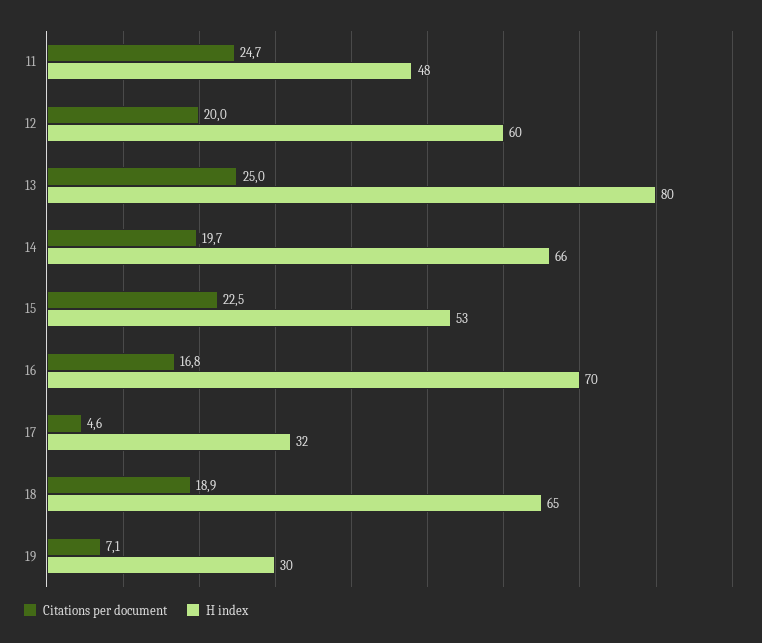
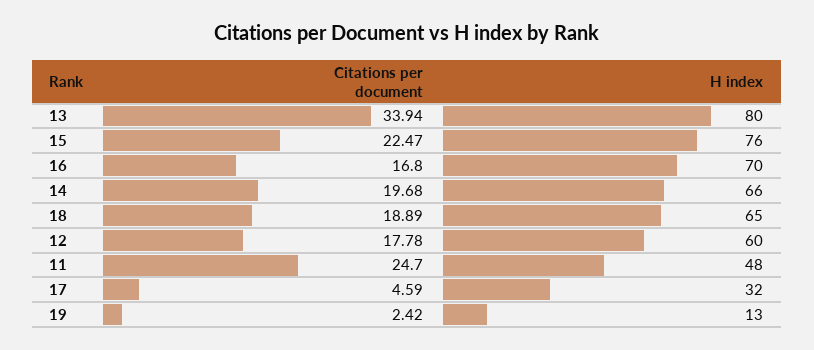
Citations per document, 12: 20 -> 17.78
Citations per document, 13: 25 -> 33.94
H index, 15: 53 -> 76
Citations per document, 19: 7.1 -> 2.42
H index, 19: 30 -> 13

